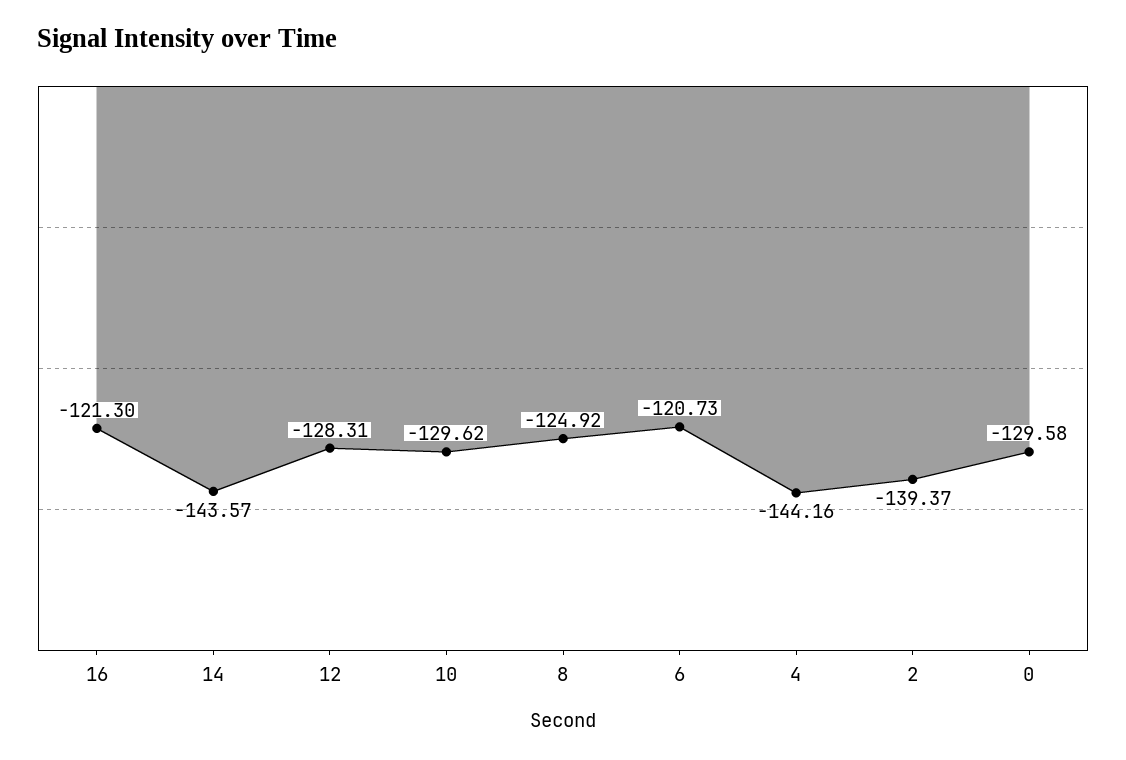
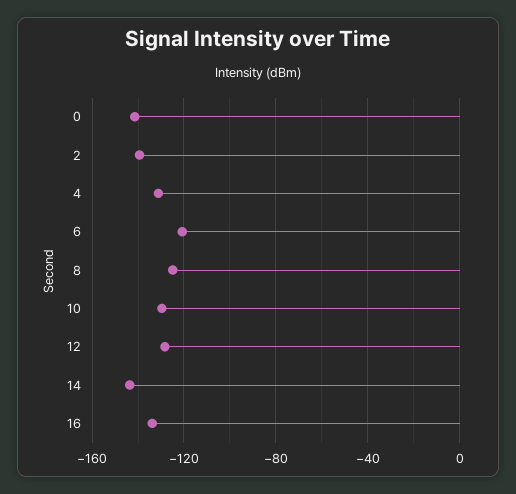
16: -121.3 -> -135
4: -144.16 -> -130
0: -129.58 -> -140

